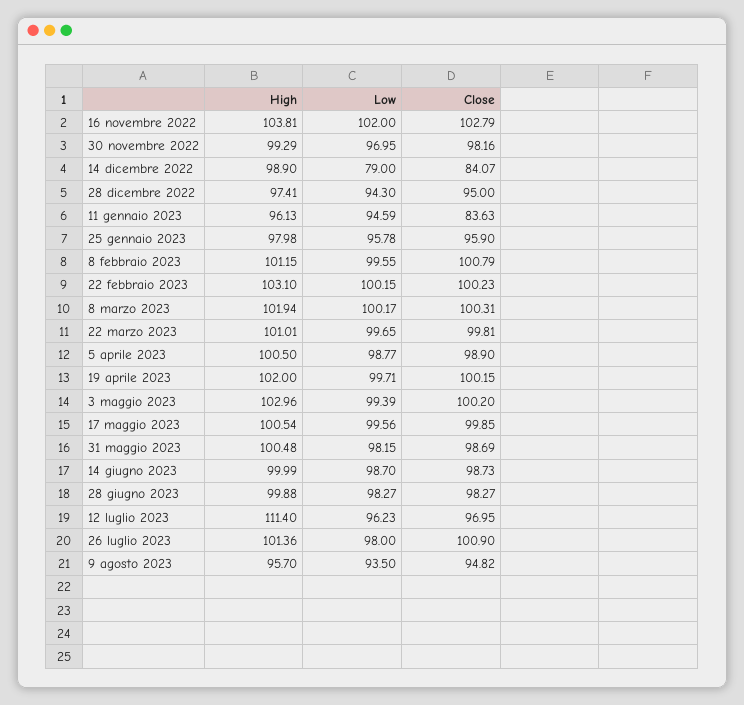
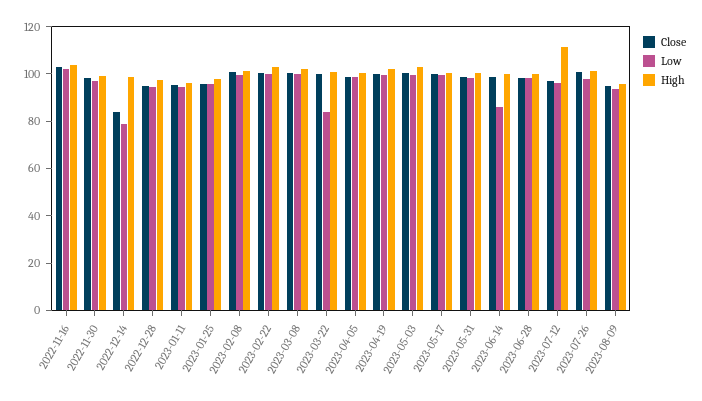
Close, 11 gennaio 2023: 83.63 -> 95
Low, 22 marzo 2023: 99.65 -> 85
Low, 14 giugno 2023: 98.7 -> 85

